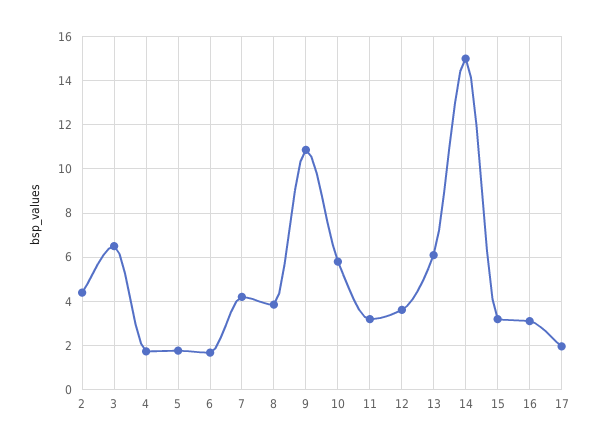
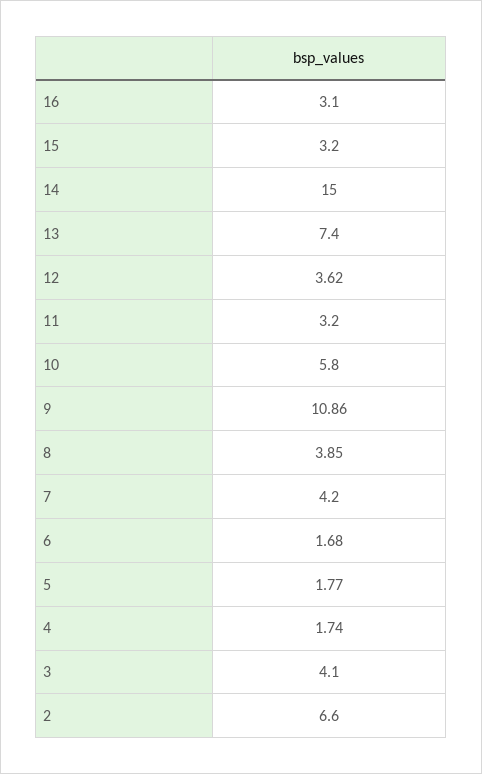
2: 4.5 -> 6.6
3: 6.5 -> 4.1
13: 6 -> 7.4
17: 2 -> none

